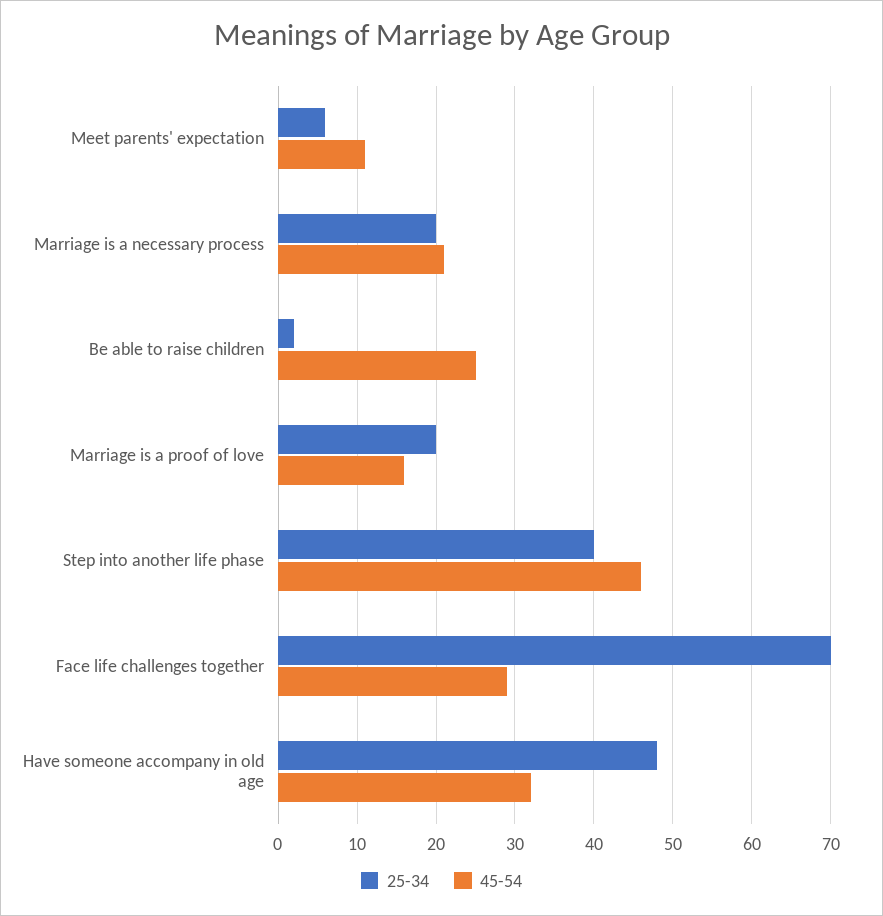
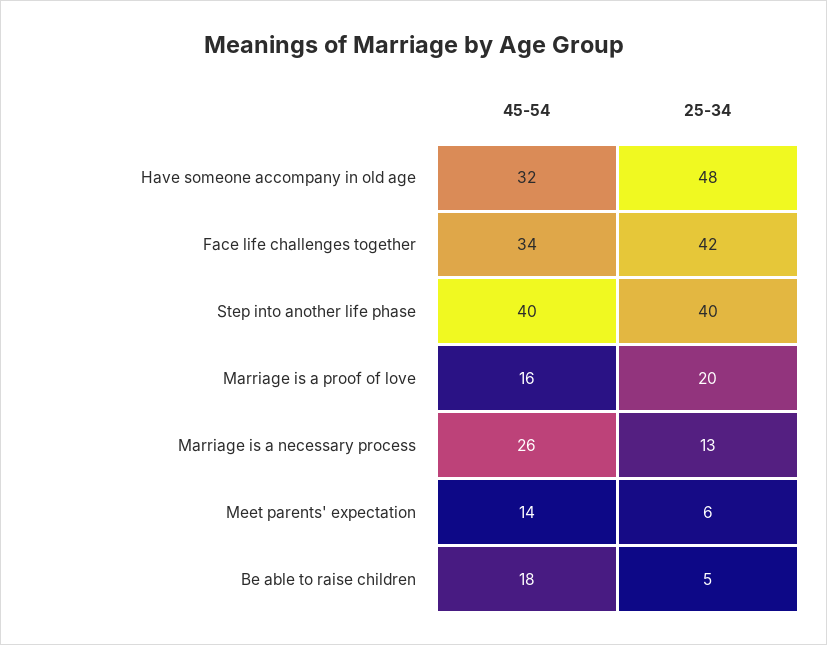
45-54, Meet parents' expectation: 11 -> 14
25-34, Marriage is a necessary process: 20 -> 13
45-54, Marriage is a necessary process: 21 -> 26
25-34, Be able to raise children: 2 -> 5
45-54, Be able to raise children: 25 -> 18
45-54, Step into another life phase: 46 -> 40
25-34, Face life challenges together: 70 -> 42
45-54, Face life challenges together: 29 -> 34

